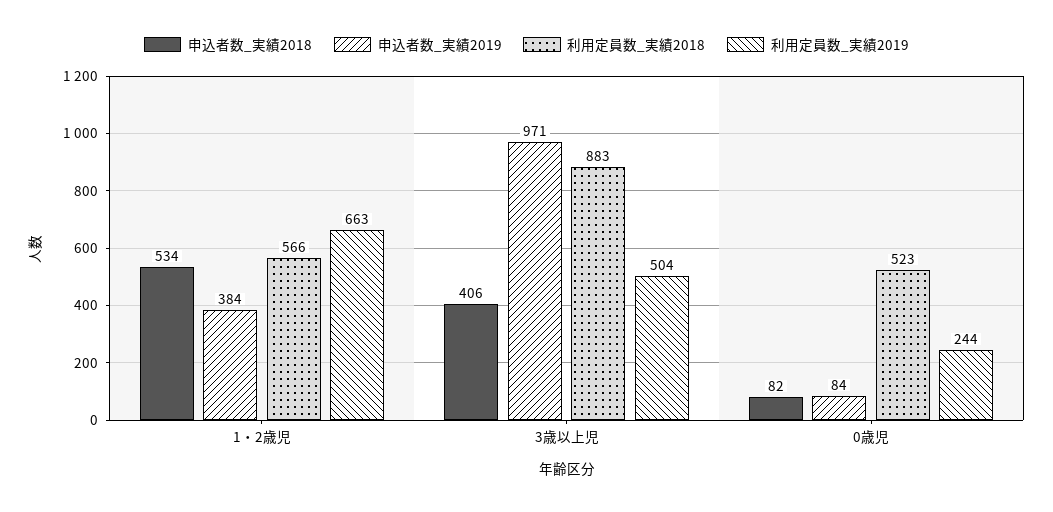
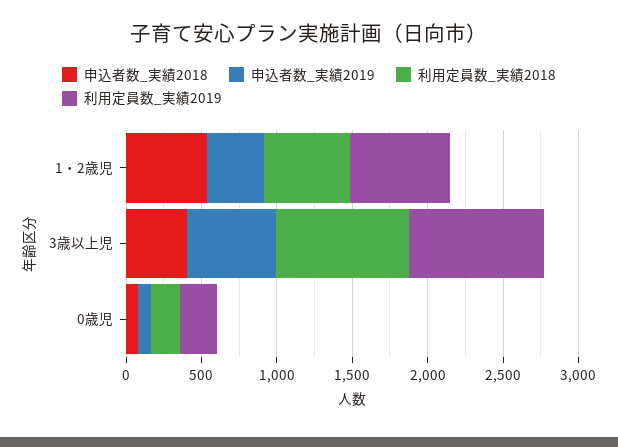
申込者数_実績2019, 3歳以上児: 971 -> 600
利用定員数_実績2019, 3歳以上児: 504 -> 900
利用定員数_実績2018, 0歳児: 523 -> 200

